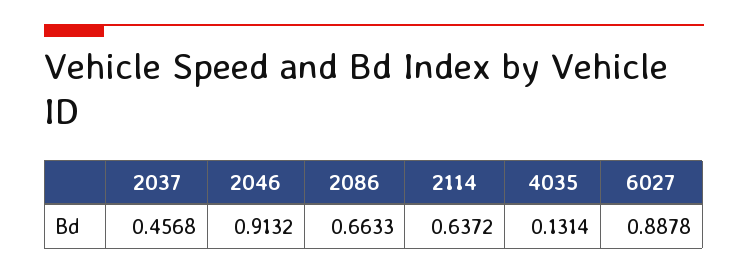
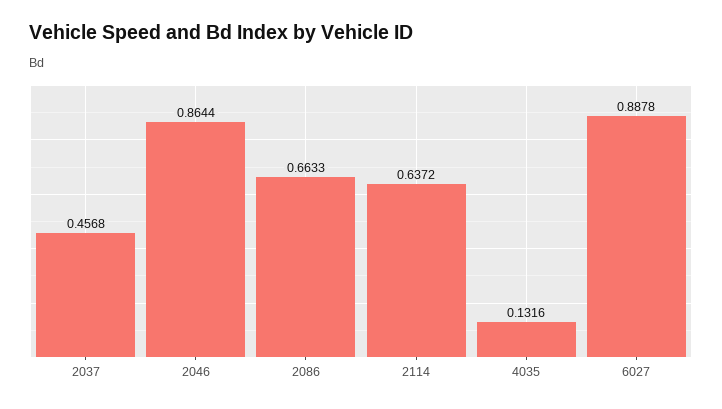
2046: 0.9132 -> 0.8644
4035: 0.1314 -> 0.1316

